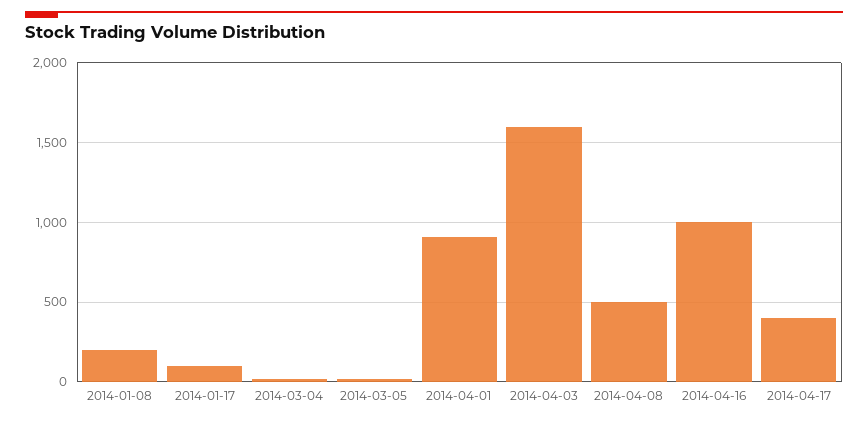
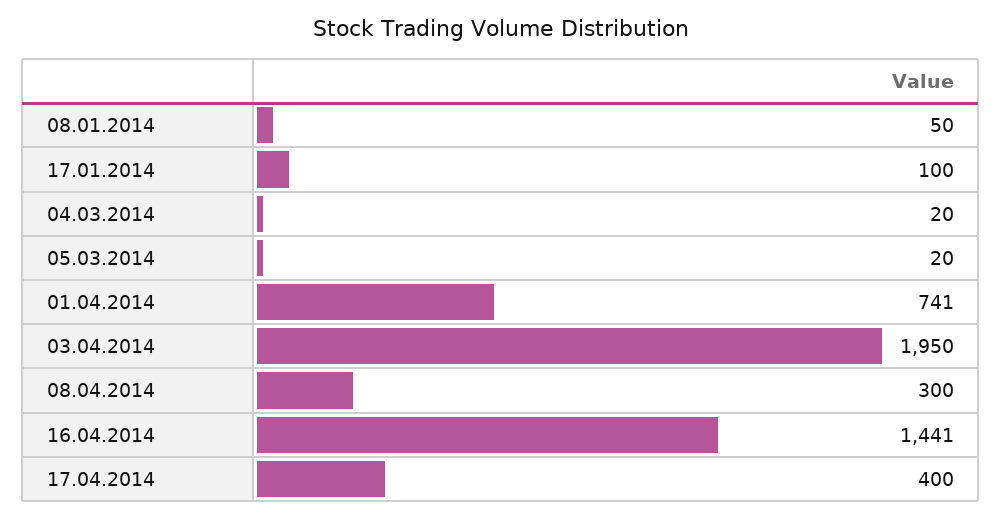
2014-01-08: 200 -> 50
2014-04-01: 900 -> 741
2014-04-03: 1600 -> 1950
2014-04-08: 500 -> 300
2014-04-16: 1000 -> 1441

